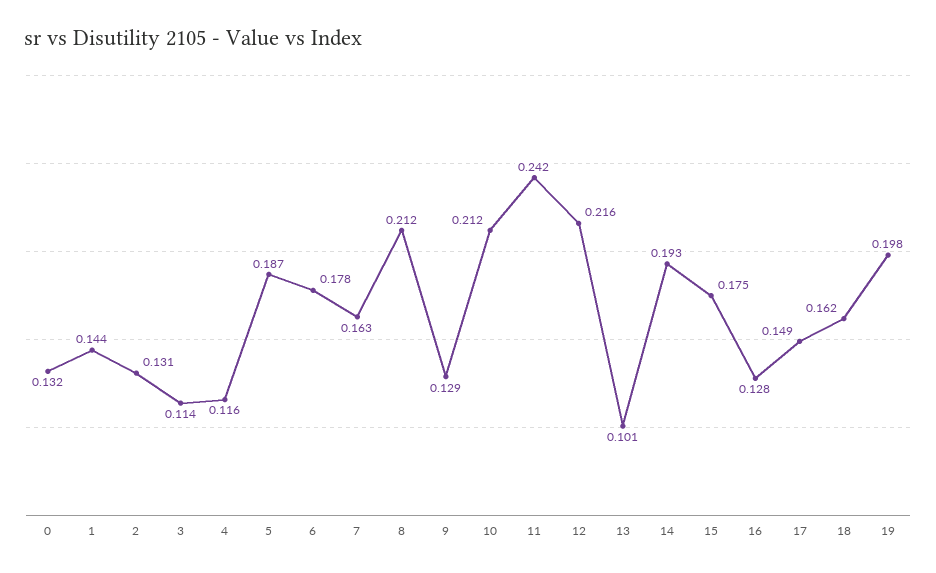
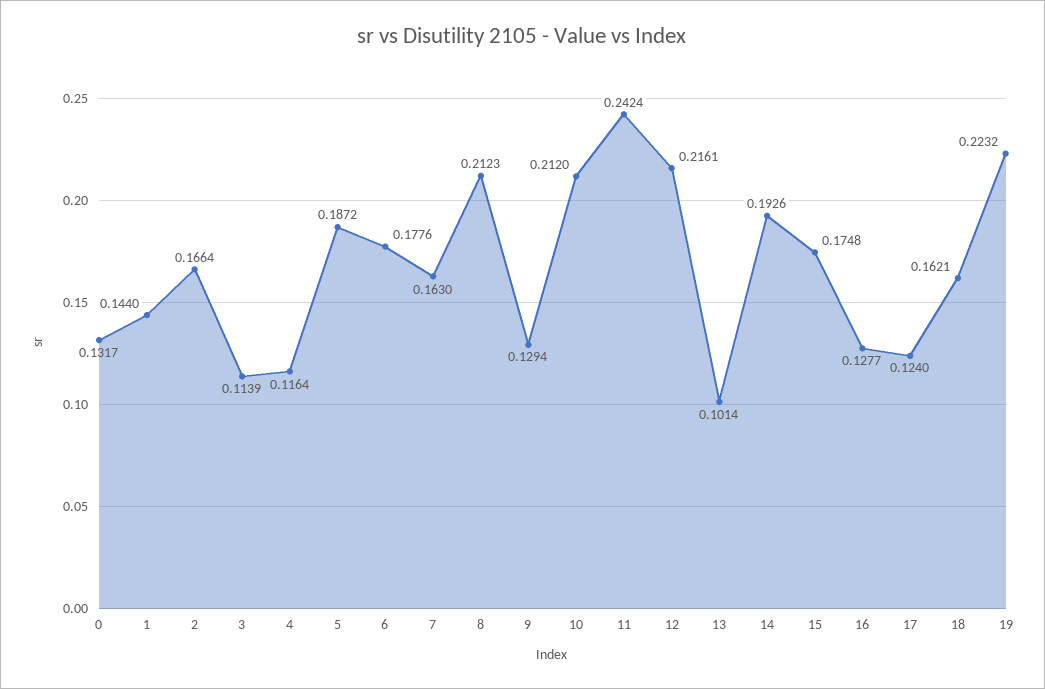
2: 0.131 -> 0.1664
17: 0.149 -> 0.124
19: 0.198 -> 0.2232

